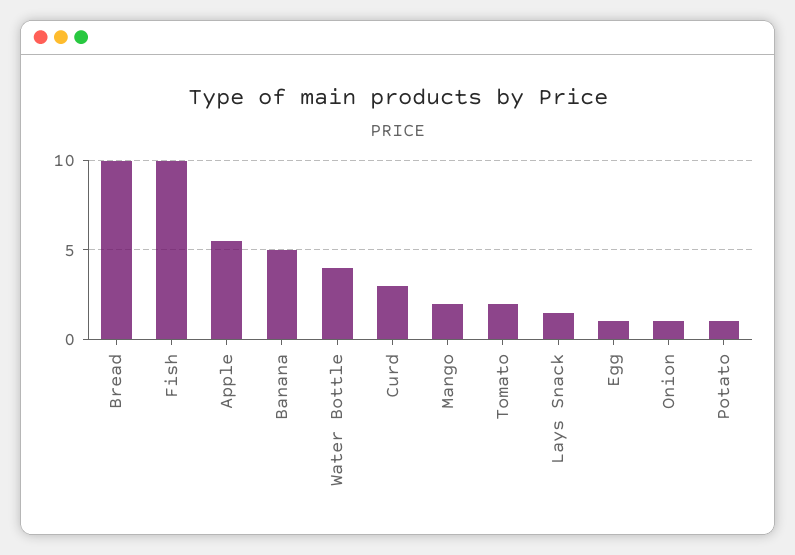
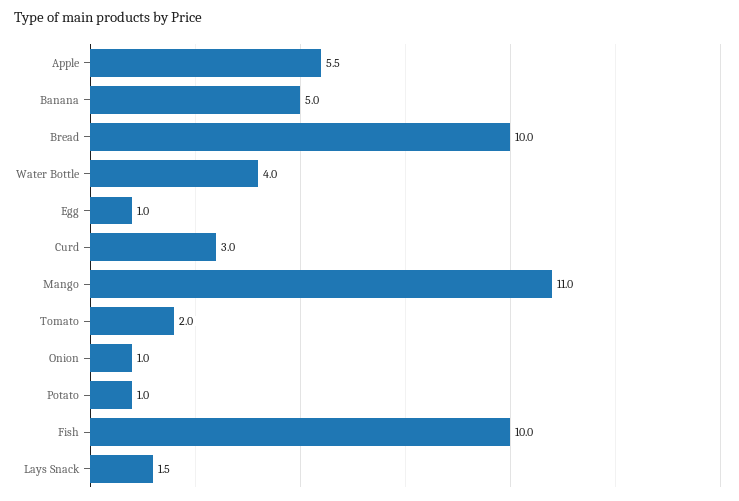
Mango: 2 -> 11

